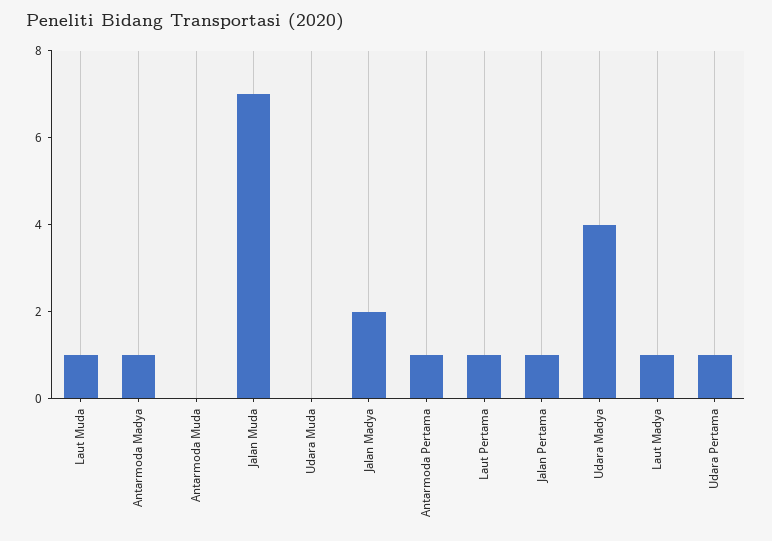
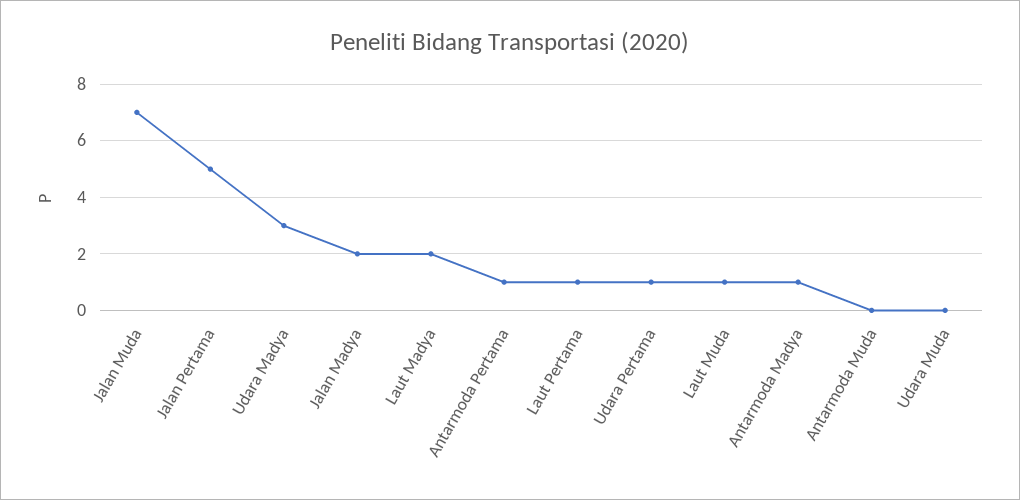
Jalan Pertama: 1 -> 5
Udara Madya: 4 -> 3
Laut Madya: 1 -> 2

